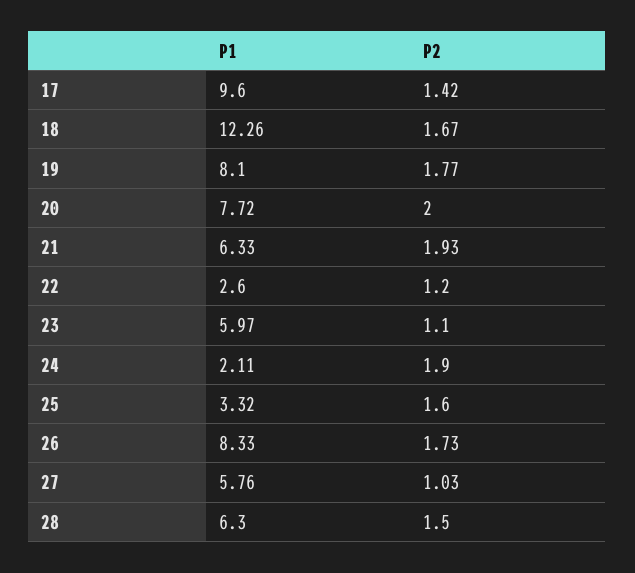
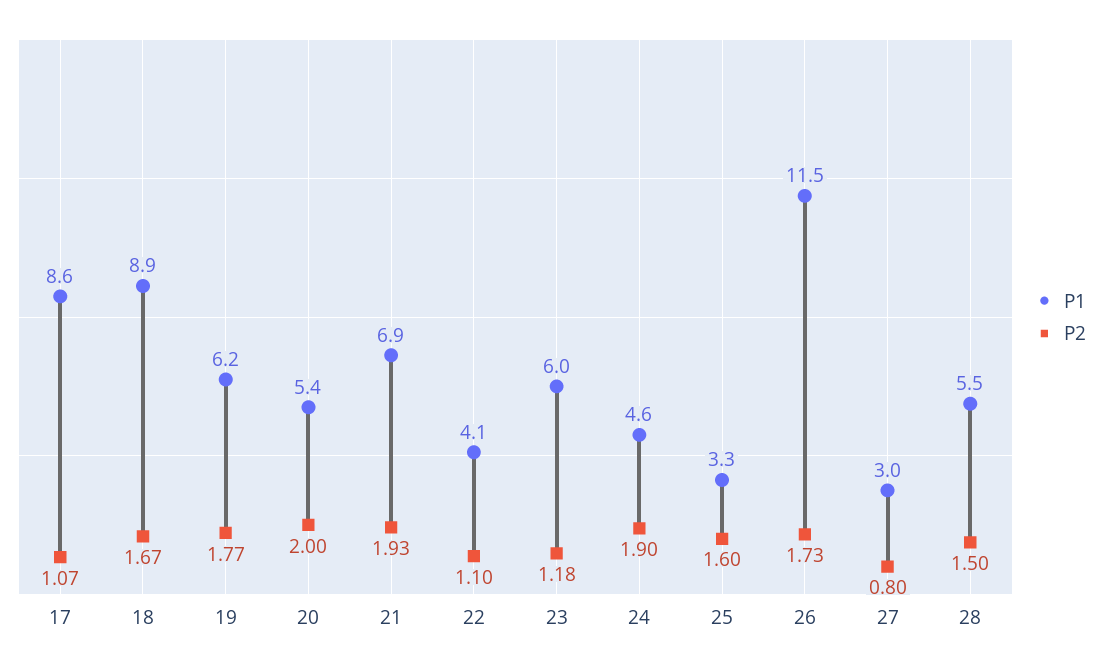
P1, 17: 9.6 -> 8.6
P2, 17: 1.42 -> 1.07
P1, 18: 12.26 -> 8.9
P1, 19: 8.1 -> 6.2
P1, 20: 7.72 -> 5.4
P1, 21: 6.33 -> 6.9
P1, 22: 2.6 -> 4.1
P2, 22: 1.2 -> 1.1
P2, 23: 1.1 -> 1.18
P1, 24: 2.11 -> 4.6
P1, 26: 8.33 -> 11.5
P1, 27: 5.76 -> 3
P2, 27: 1.03 -> 0.8
P1, 28: 6.3 -> 5.5

